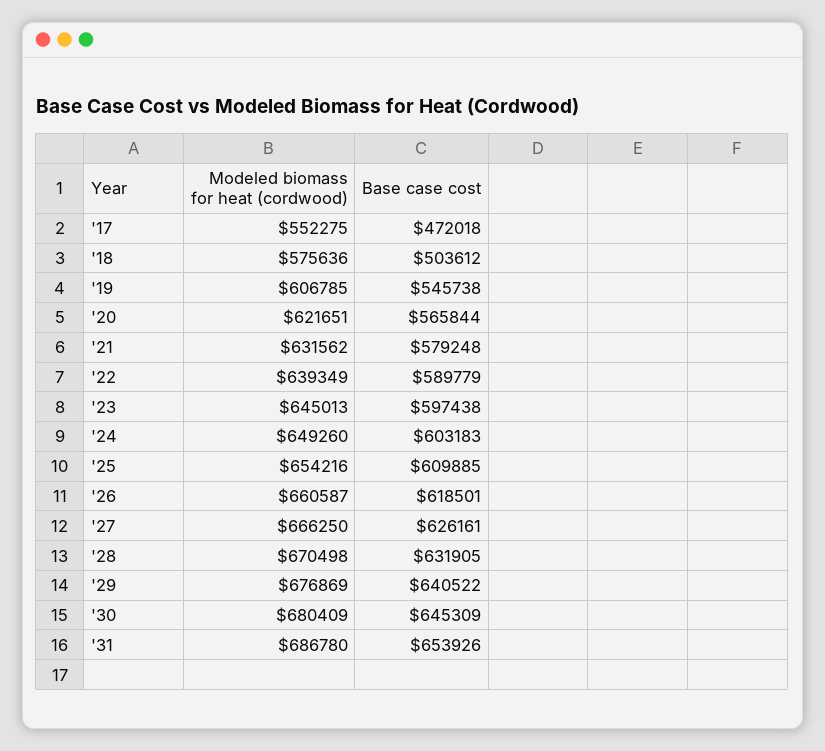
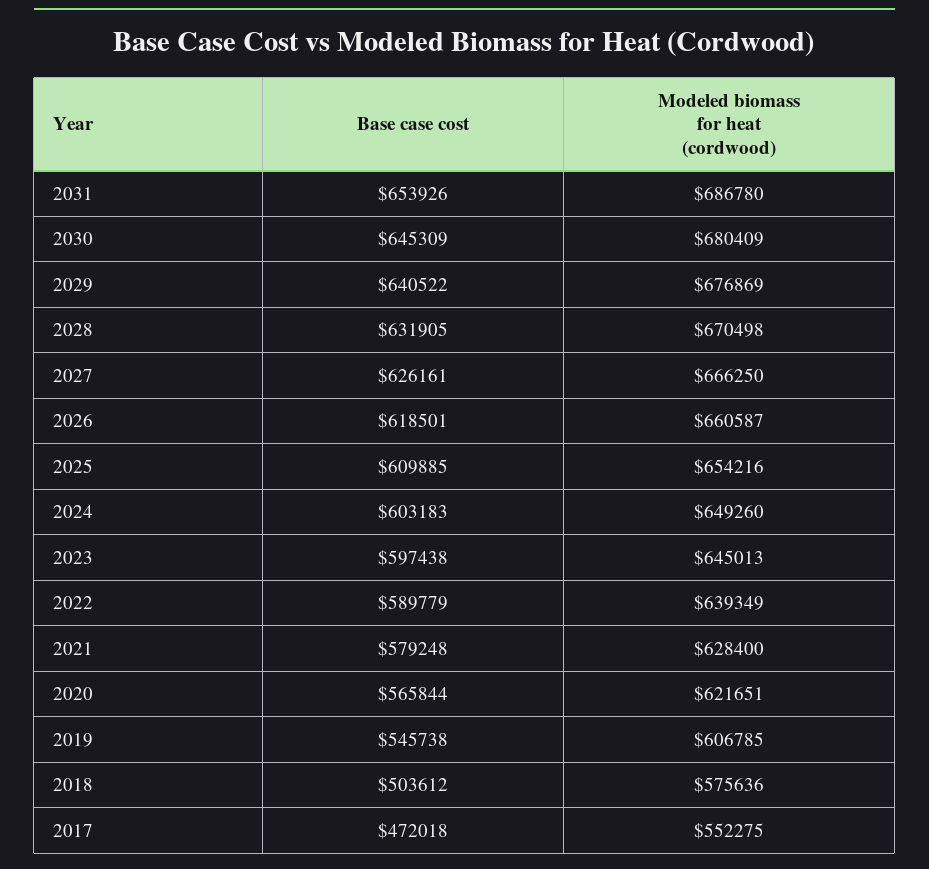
Modeled biomass for heat (cordwood), '21: 631562 -> 628400

